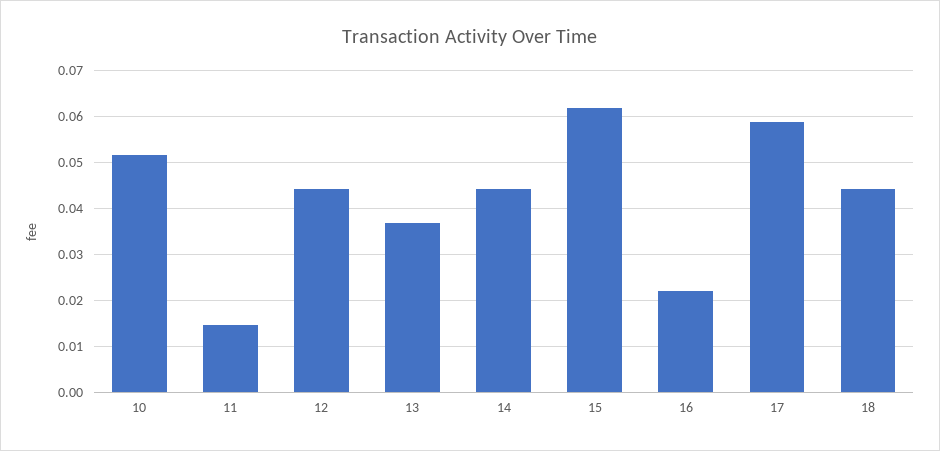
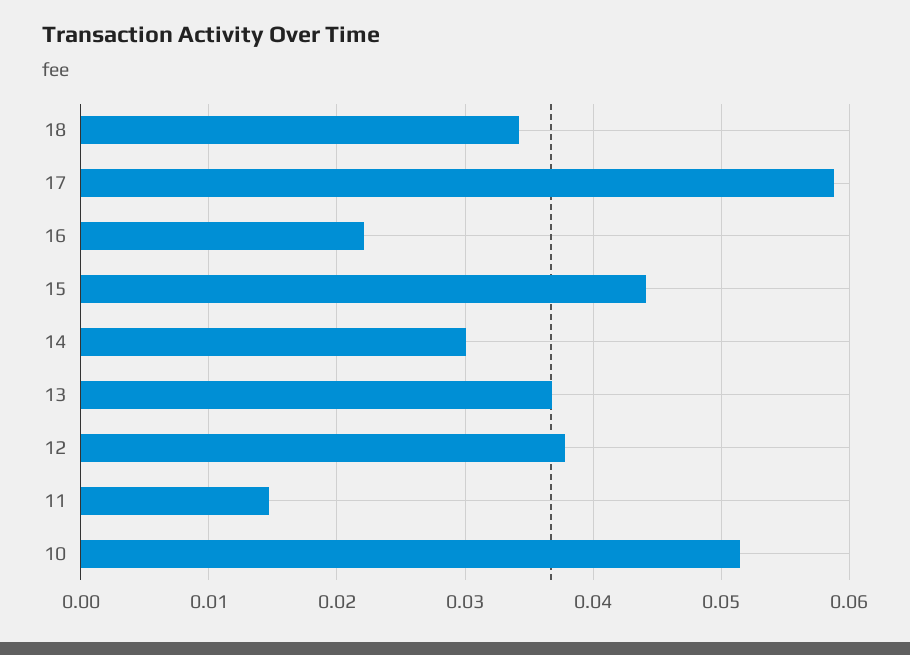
12: 0.044 -> 0.038
14: 0.044 -> 0.03
15: 0.062 -> 0.044
18: 0.044 -> 0.034

